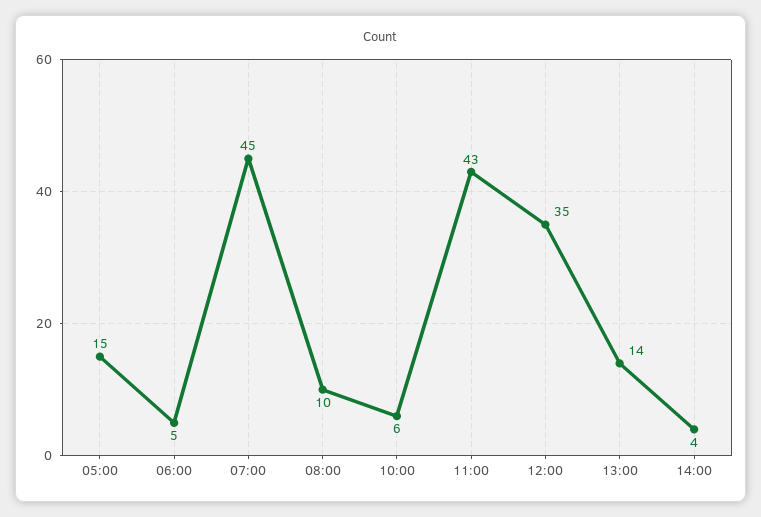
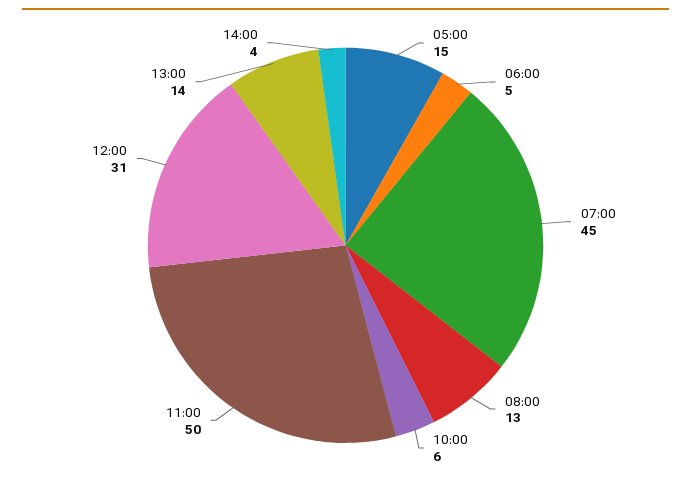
08:00: 10 -> 13
11:00: 43 -> 50
12:00: 35 -> 31

